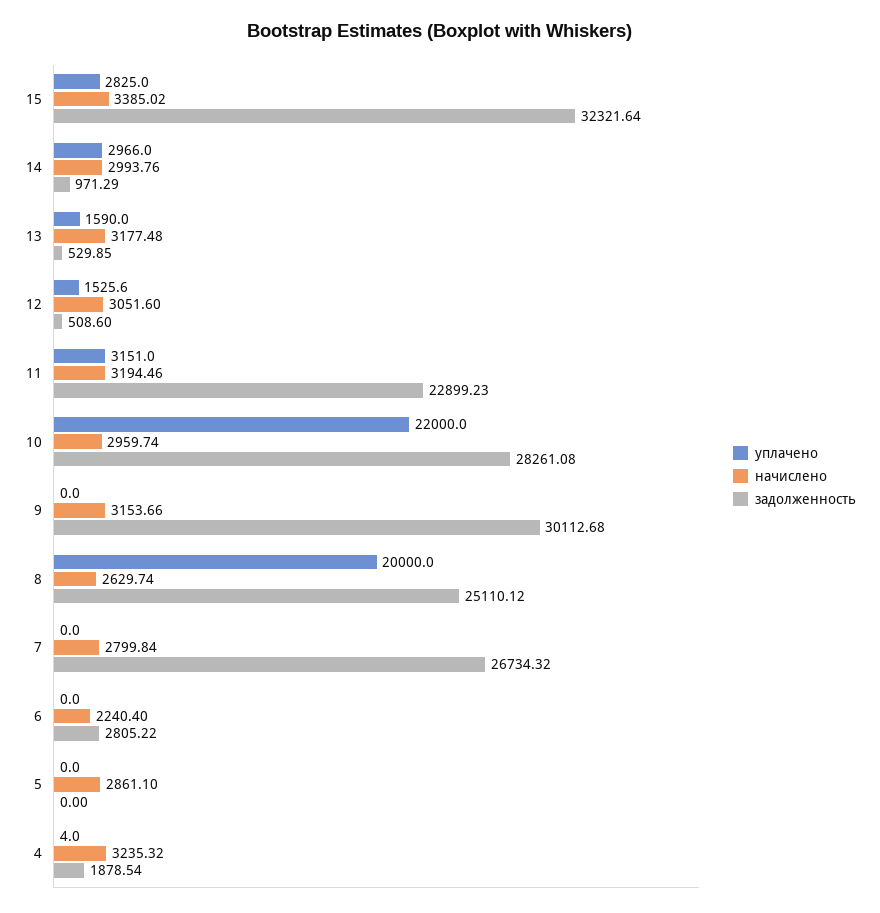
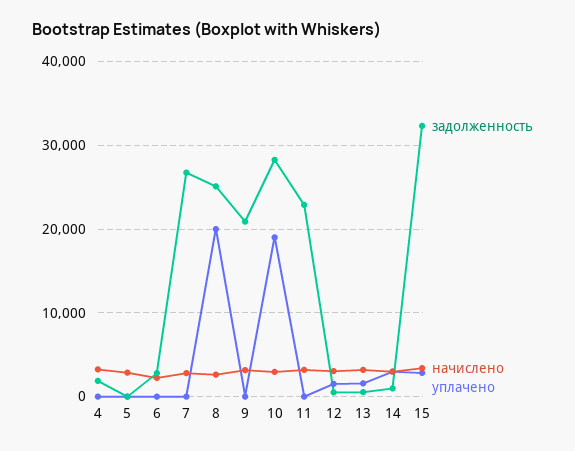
уплачено, 11: 3151 -> 0
уплачено, 10: 22000 -> 19000
задолженность, 9: 30112.68 -> 21000

